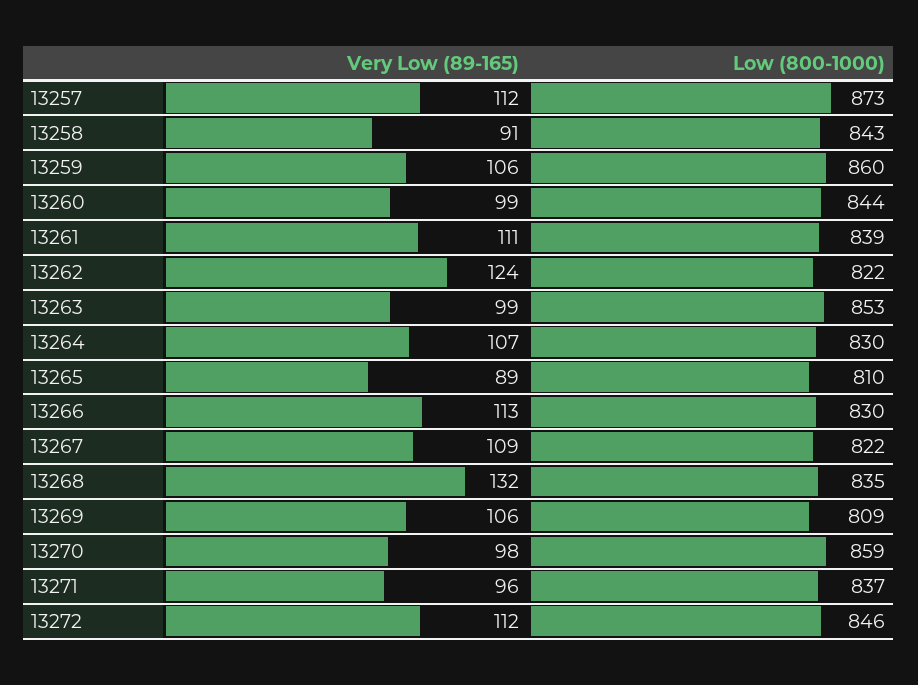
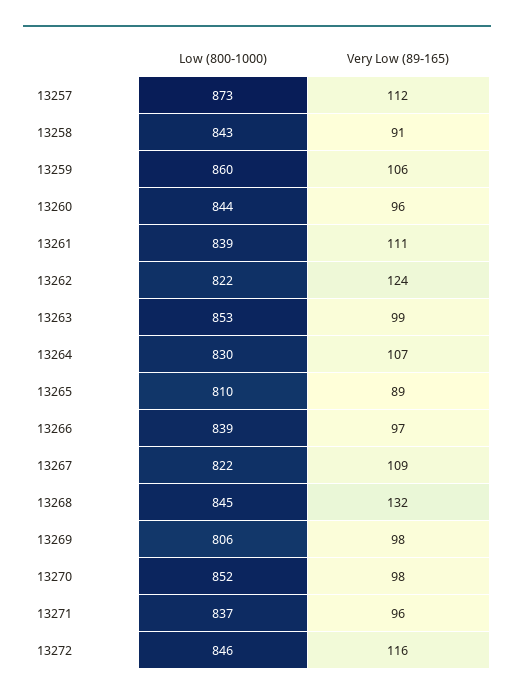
Very Low (89-165), 13260: 99 -> 96
Very Low (89-165), 13266: 113 -> 97
Low (800-1000), 13266: 830 -> 839
Low (800-1000), 13268: 835 -> 845
Very Low (89-165), 13269: 106 -> 98
Low (800-1000), 13269: 809 -> 806
Low (800-1000), 13270: 859 -> 852
Very Low (89-165), 13272: 112 -> 116

